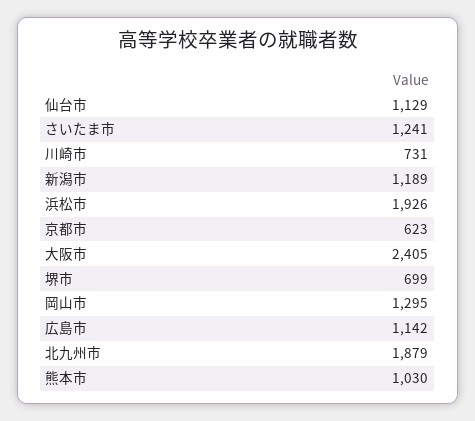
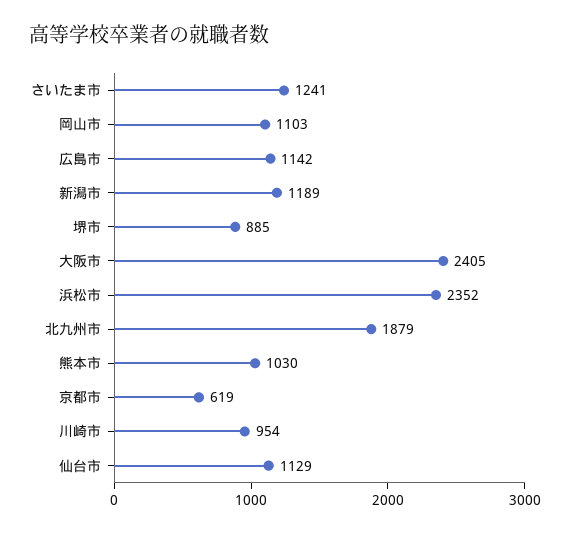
川崎市: 731 -> 954
浜松市: 1926 -> 2352
京都市: 623 -> 619
堺市: 699 -> 885
岡山市: 1295 -> 1103

